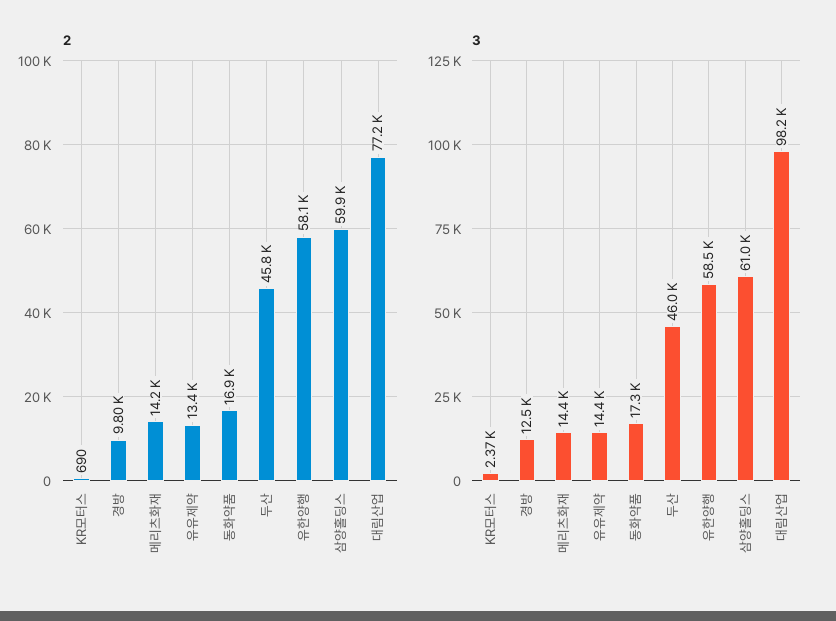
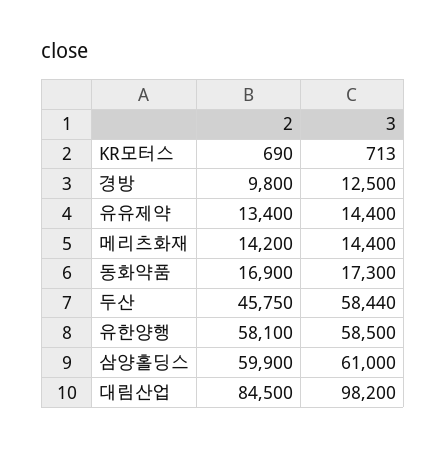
2, 대림산업: 77200 -> 84500
3, KR모터스: 2370 -> 713
3, 두산: 46000 -> 58440

